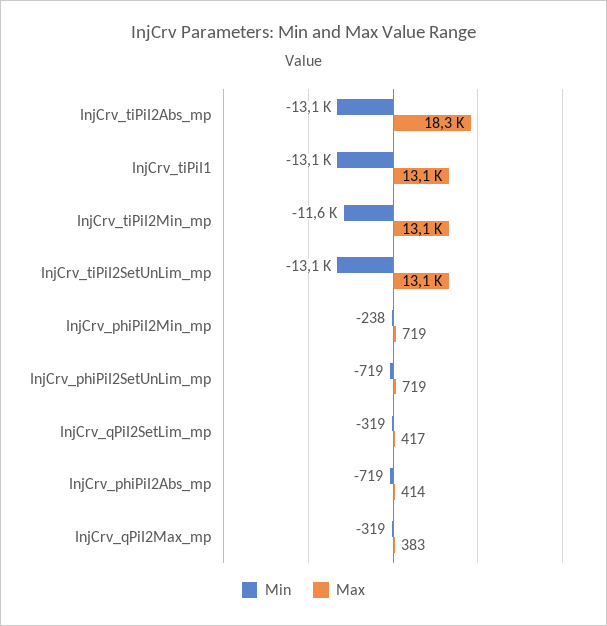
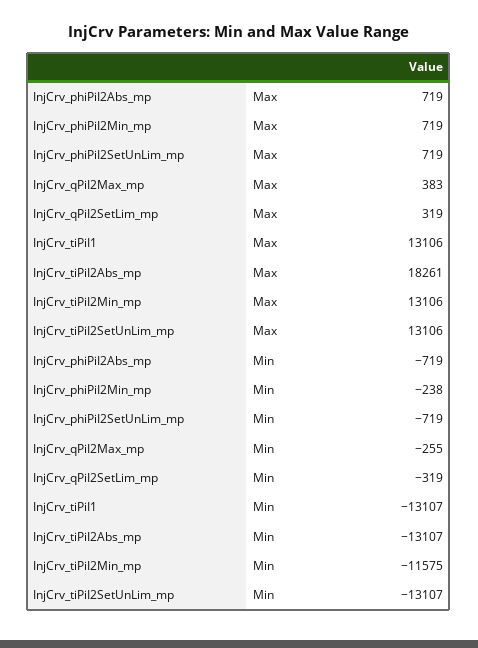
Max, InjCrv_qPiI2SetLim_mp: 417 -> 319
Max, InjCrv_phiPiI2Abs_mp: 414 -> 719
Min, InjCrv_qPiI2Max_mp: -319 -> -255

